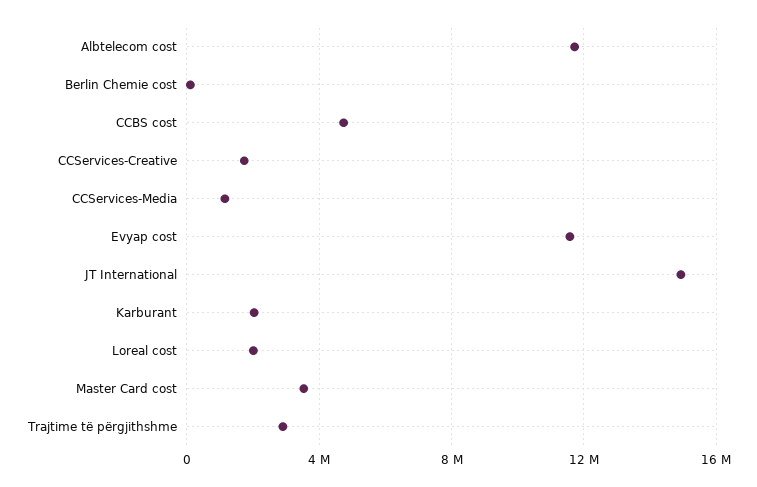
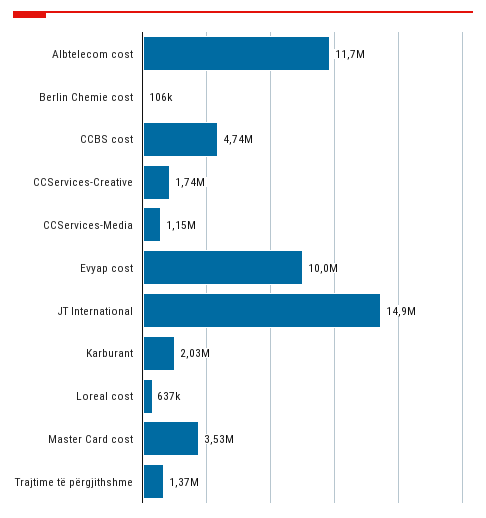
Evyap cost: 11500000 -> 10000000
Loreal cost: 2000000 -> 637000
Trajtime të përgjithshme: 3000000 -> 1370000

